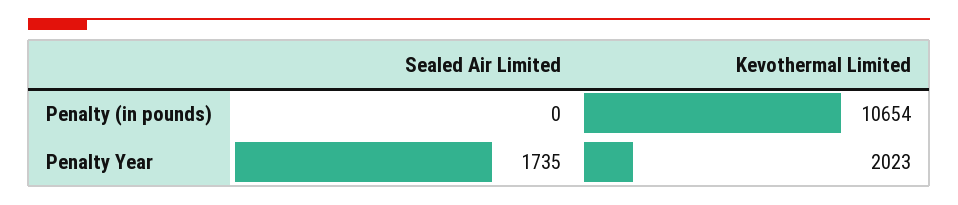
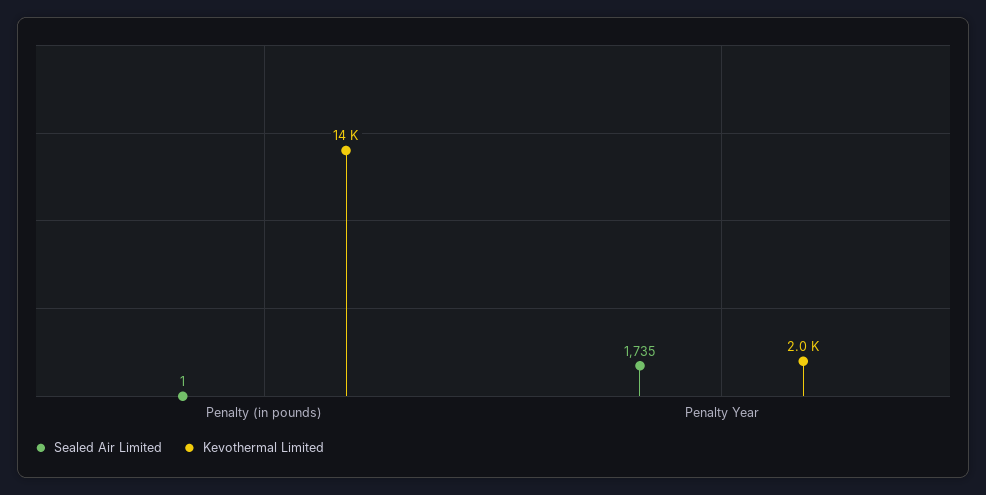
Sealed Air Limited, Penalty (in pounds): 0 -> 1
Kevothermal Limited, Penalty (in pounds): 10654 -> 14000

